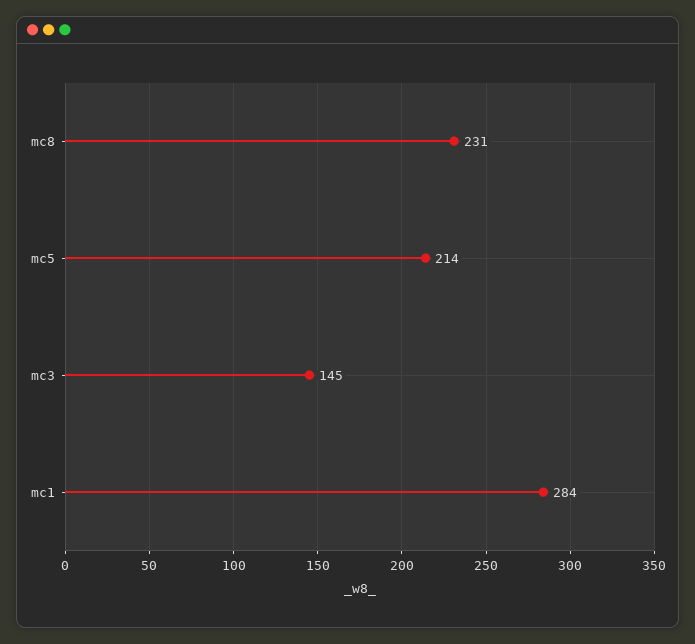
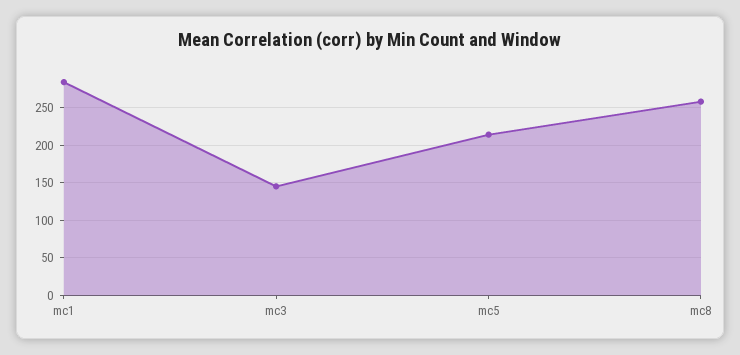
mc8: 231 -> 260

